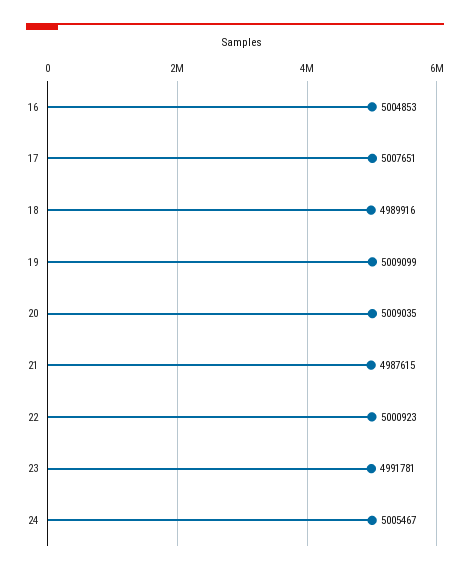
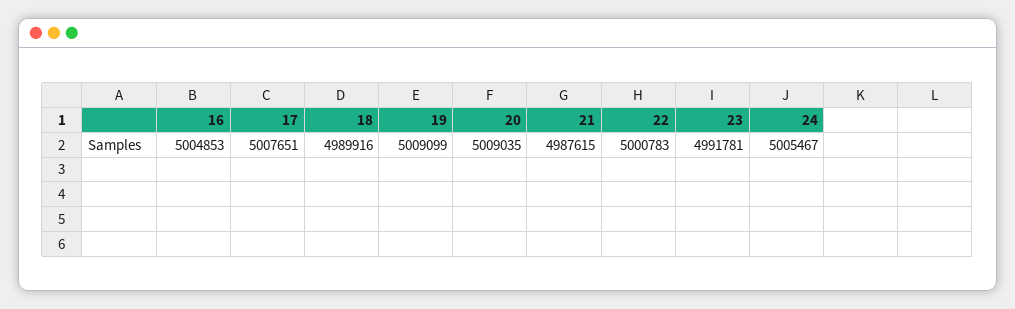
22: 5000923 -> 5000783

